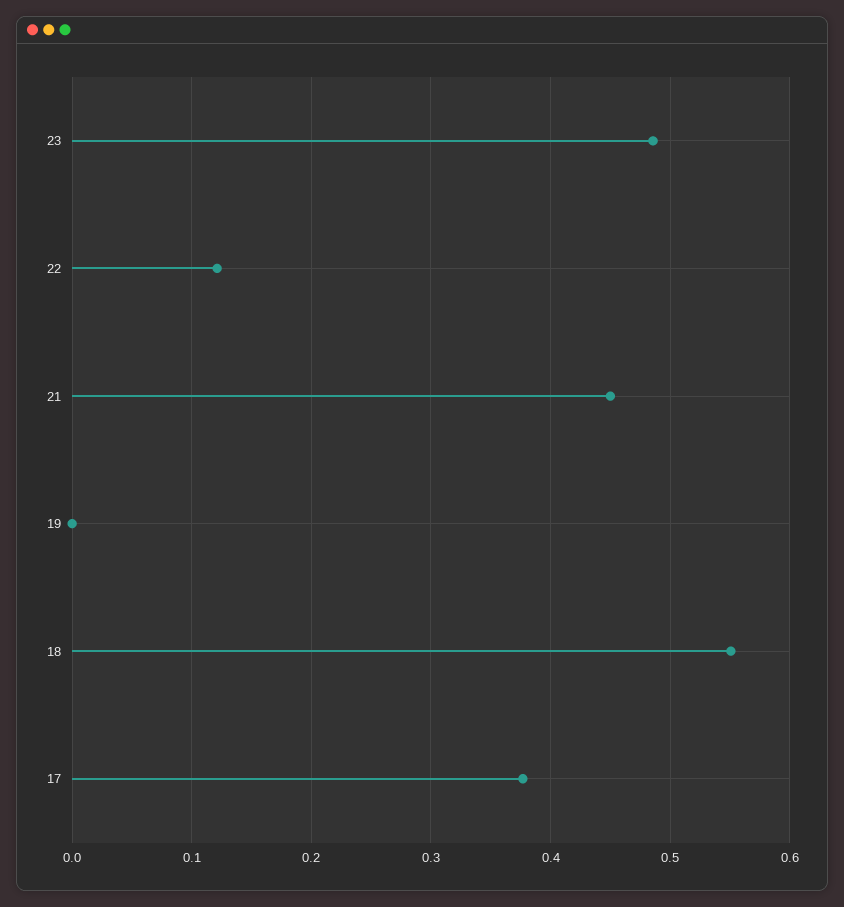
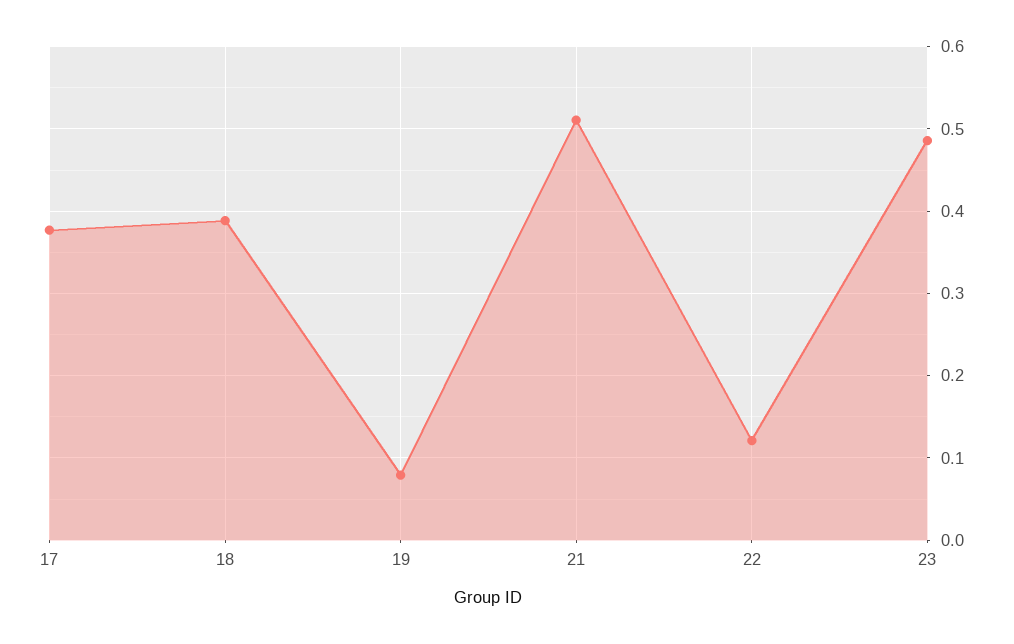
21: 0.45 -> 0.51
19: 0 -> 0.08
18: 0.55 -> 0.39

